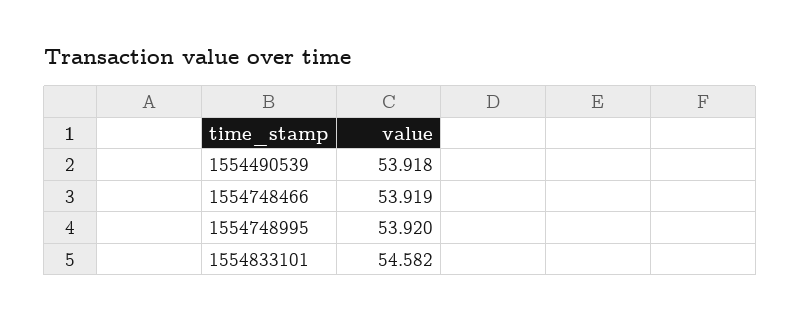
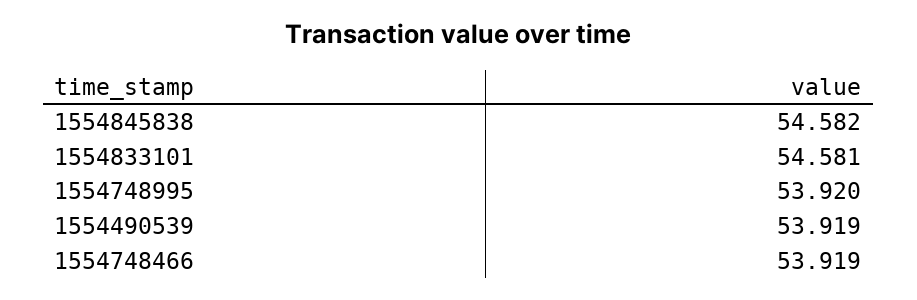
1554490539: 53.918 -> 53.919
1554833101: 54.582 -> 54.581
1554845838: none -> 54.582

